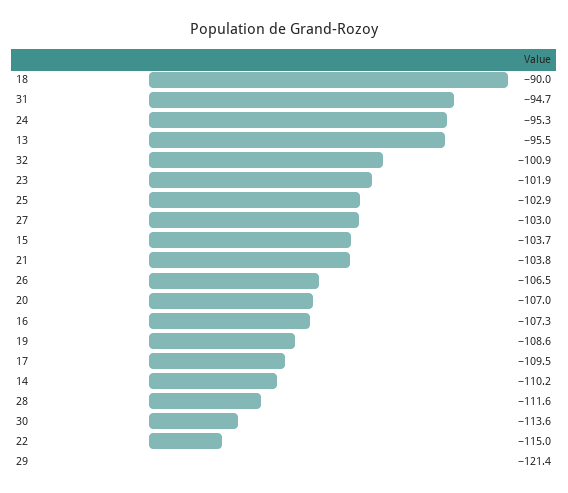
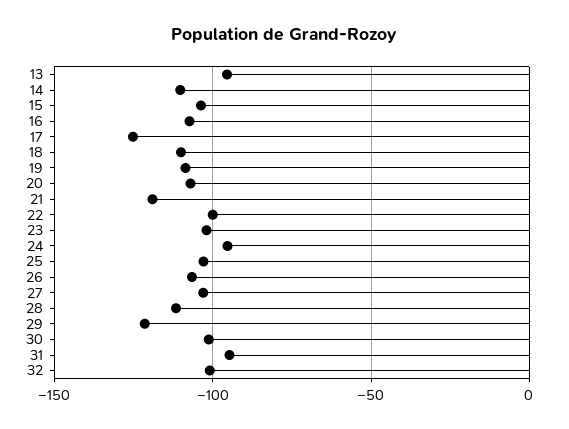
18: -90 -> -110
21: -103.8 -> -120
17: -109.5 -> -125
30: -113.6 -> -100
22: -115 -> -100

